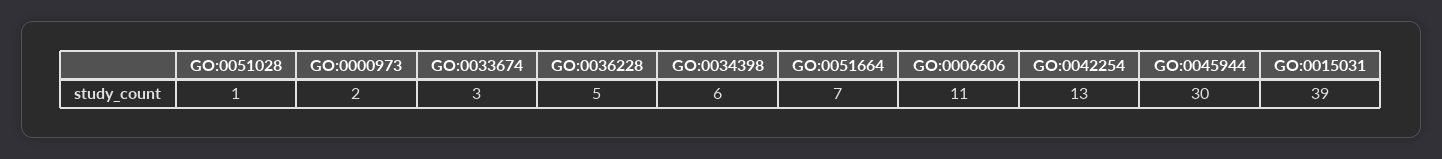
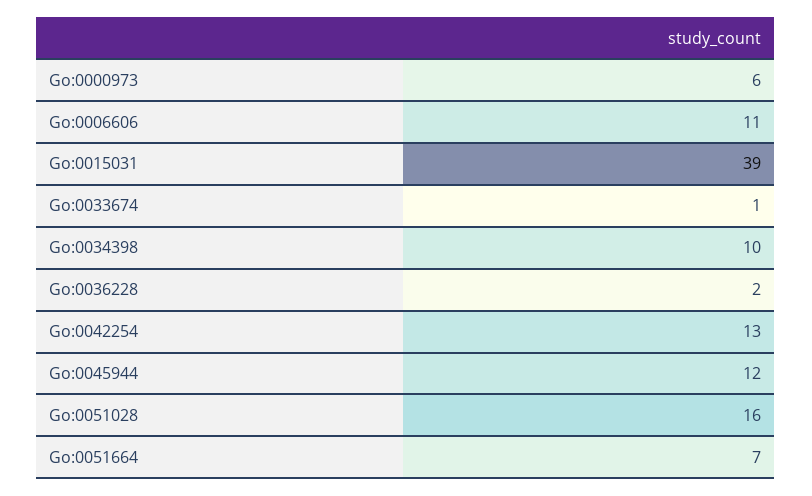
GO:0051028: 1 -> 16
GO:0000973: 2 -> 6
GO:0033674: 3 -> 1
GO:0036228: 5 -> 2
GO:0034398: 6 -> 10
GO:0045944: 30 -> 12

